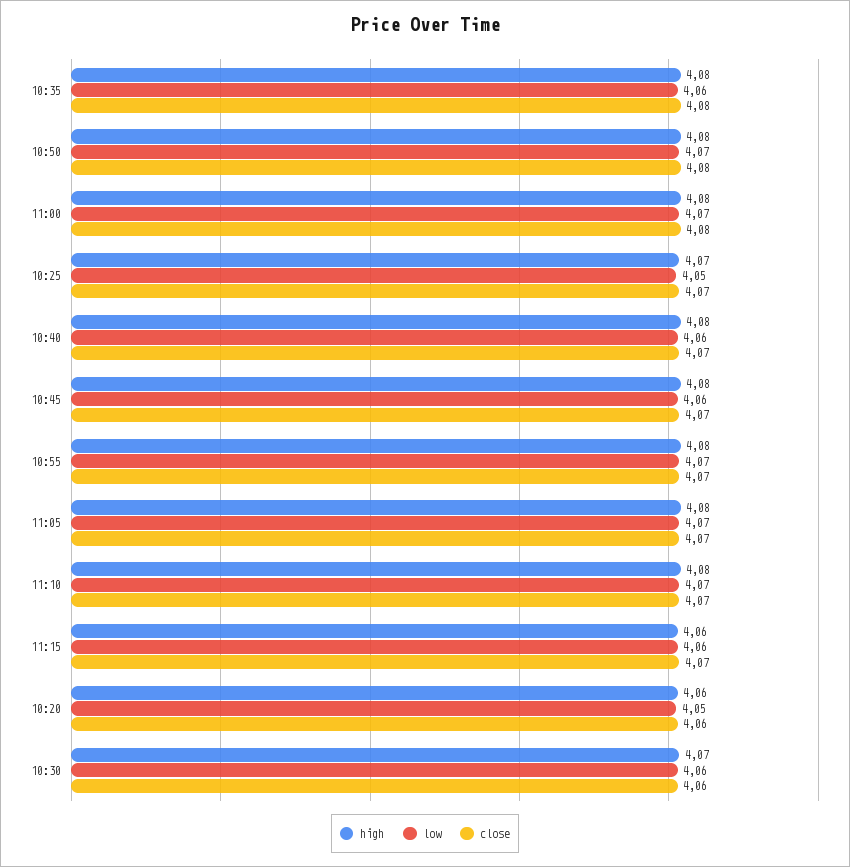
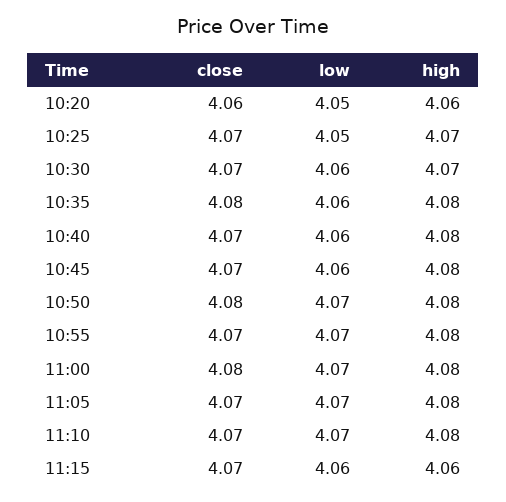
close, 10:30: 4.06 -> 4.07

